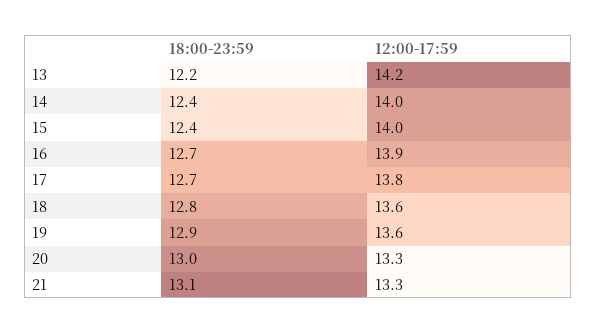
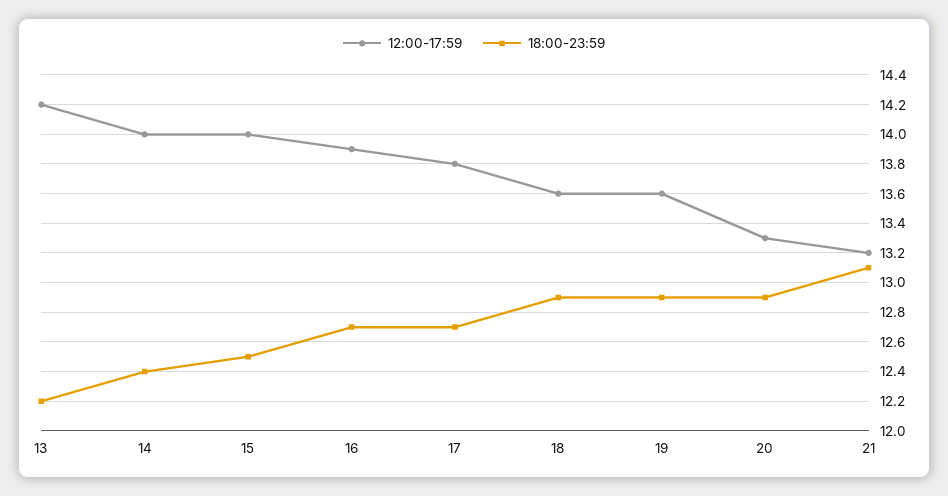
18:00-23:59, 15: 12.4 -> 12.5
18:00-23:59, 18: 12.8 -> 12.9
18:00-23:59, 20: 13 -> 12.9
12:00-17:59, 21: 13.3 -> 13.2

